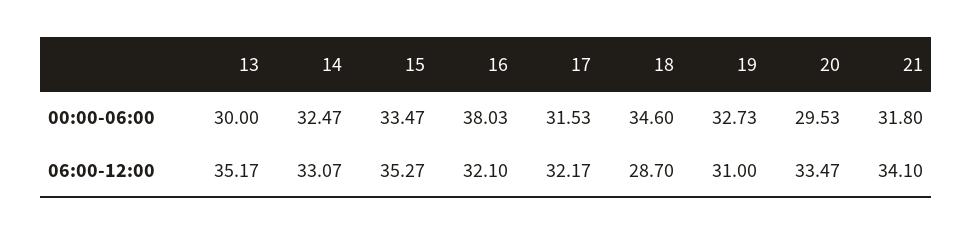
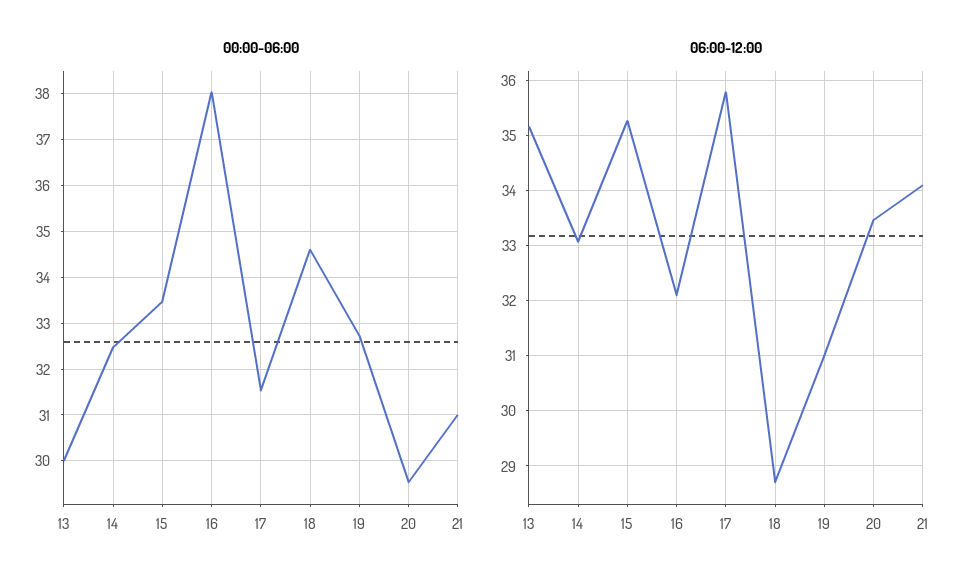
00:00-06:00, 21: 31.8 -> 31
06:00-12:00, 17: 32.17 -> 35.8

